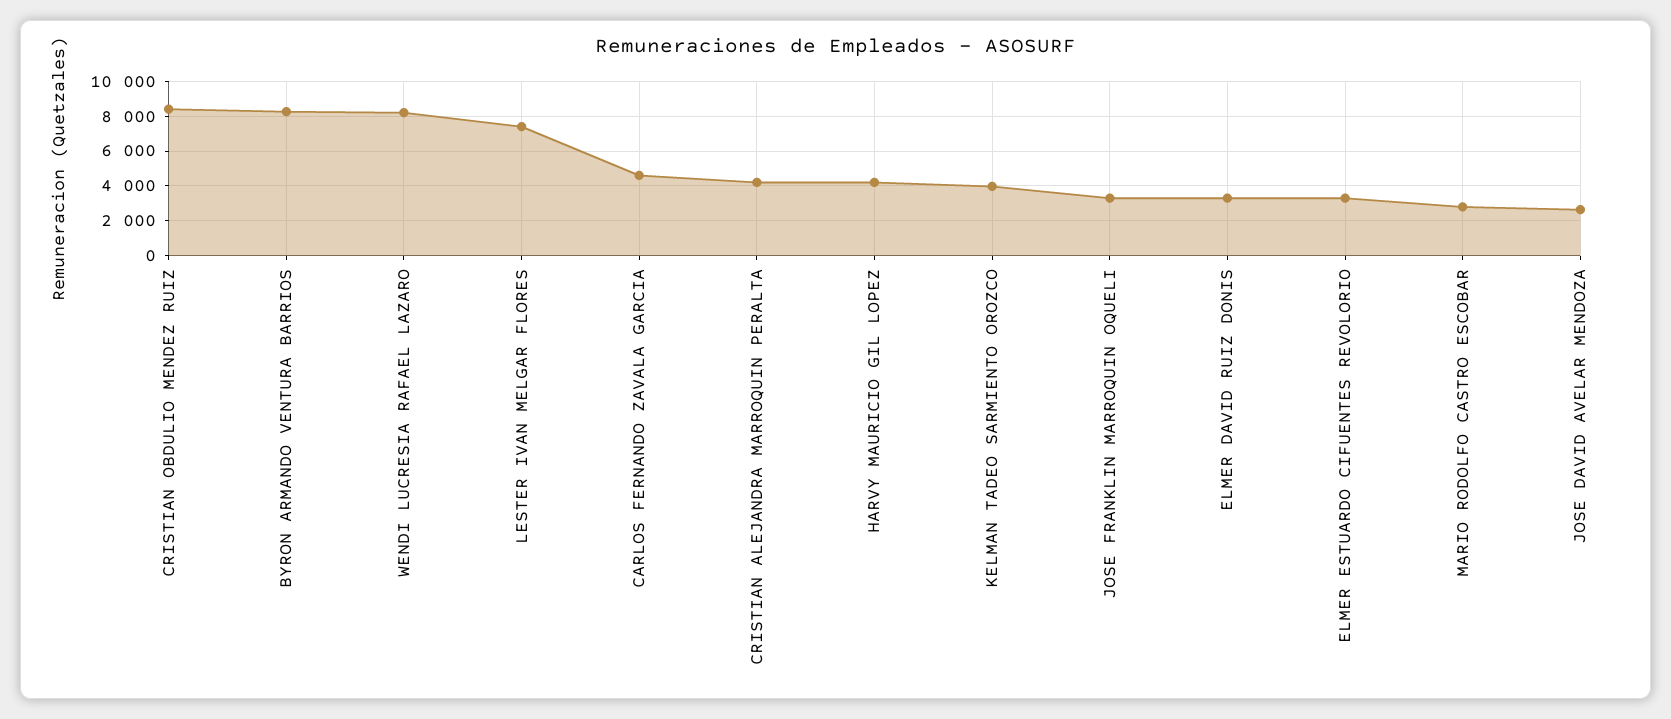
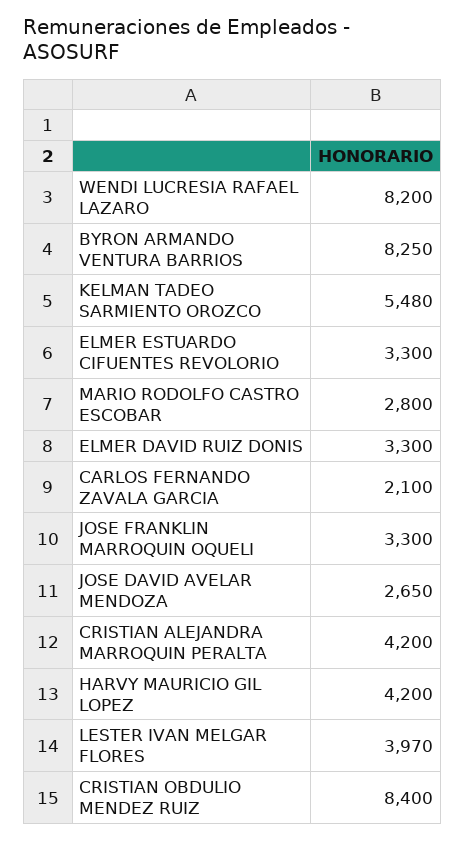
LESTER IVAN MELGAR FLORES: 7500 -> 3970
CARLOS FERNANDO ZAVALA GARCIA: 4500 -> 2100
KELMAN TADEO SARMIENTO OROZCO: 4000 -> 5480

